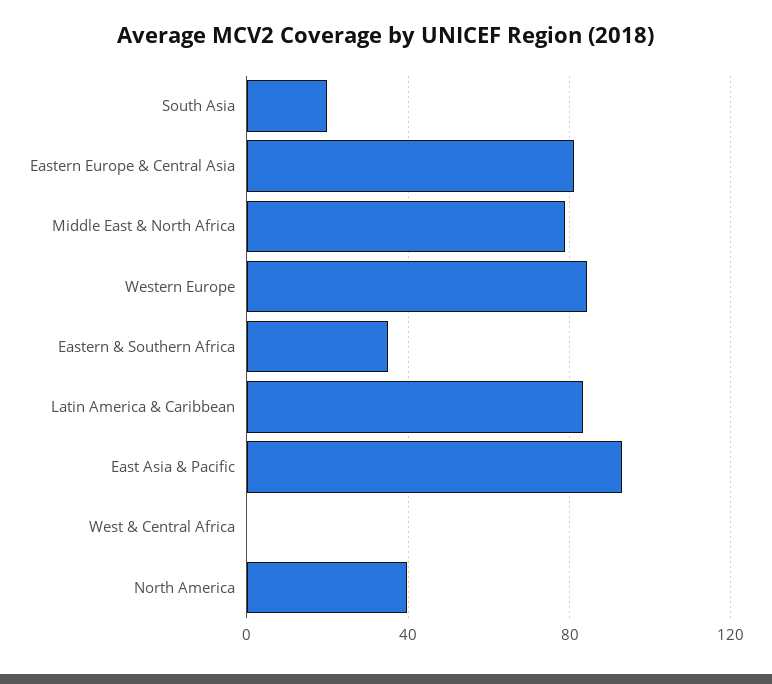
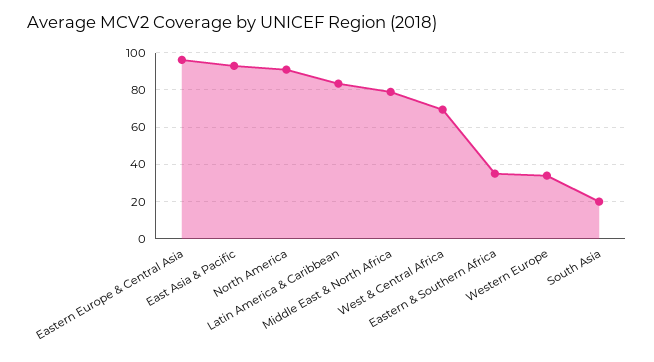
Eastern Europe & Central Asia: 80 -> 95
Western Europe: 85 -> 35
West & Central Africa: 0 -> 70
North America: 40 -> 90

